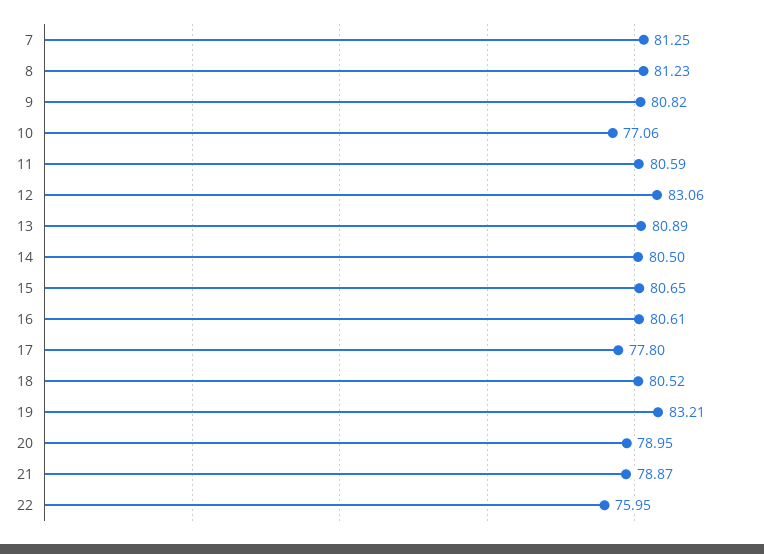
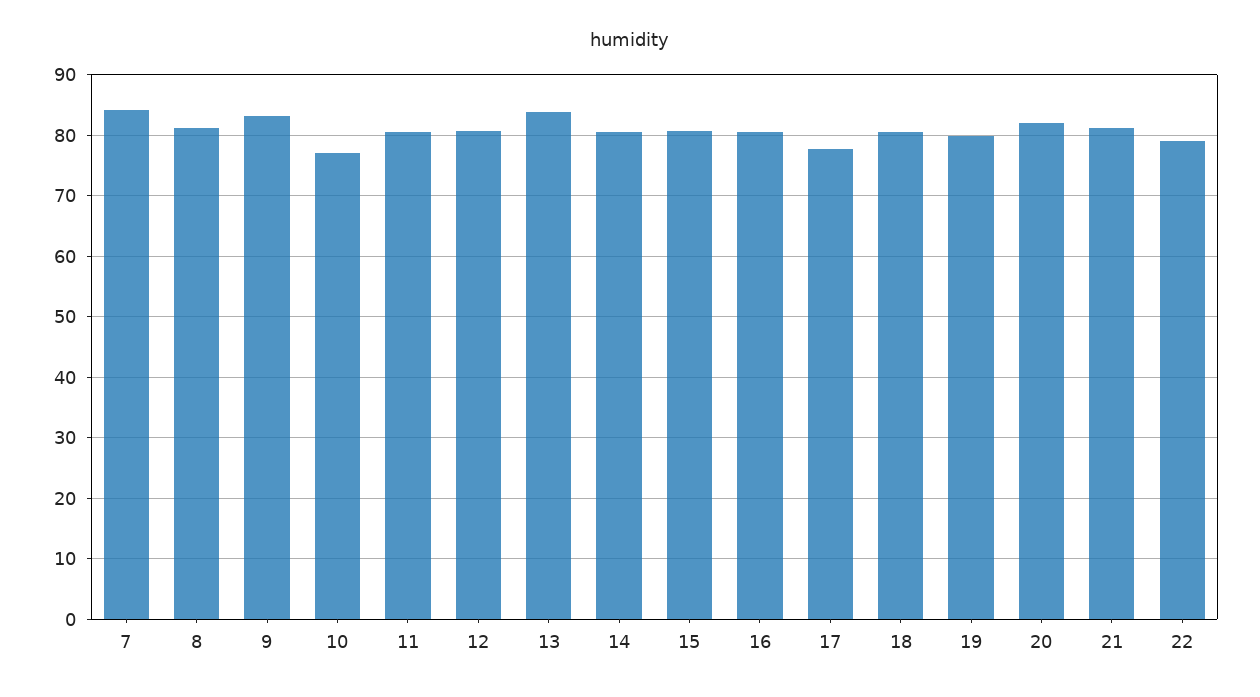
7: 81.25 -> 84
9: 80.82 -> 83
12: 83.06 -> 81
13: 80.89 -> 84
19: 83.21 -> 80
20: 78.95 -> 82
21: 78.87 -> 81
22: 75.95 -> 79

